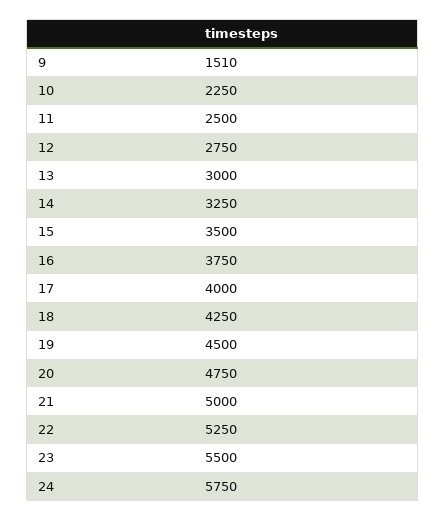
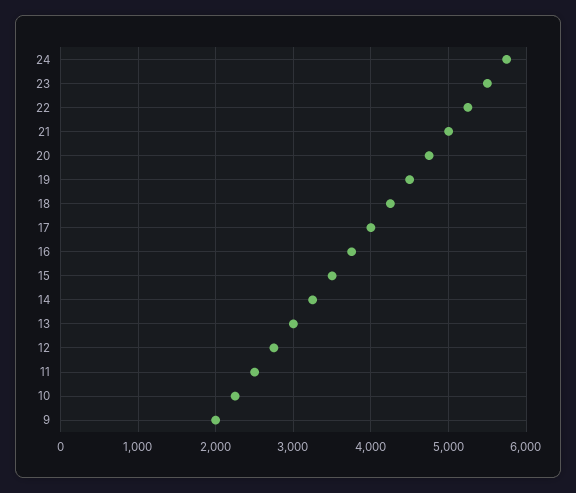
9: 1510 -> 2000

